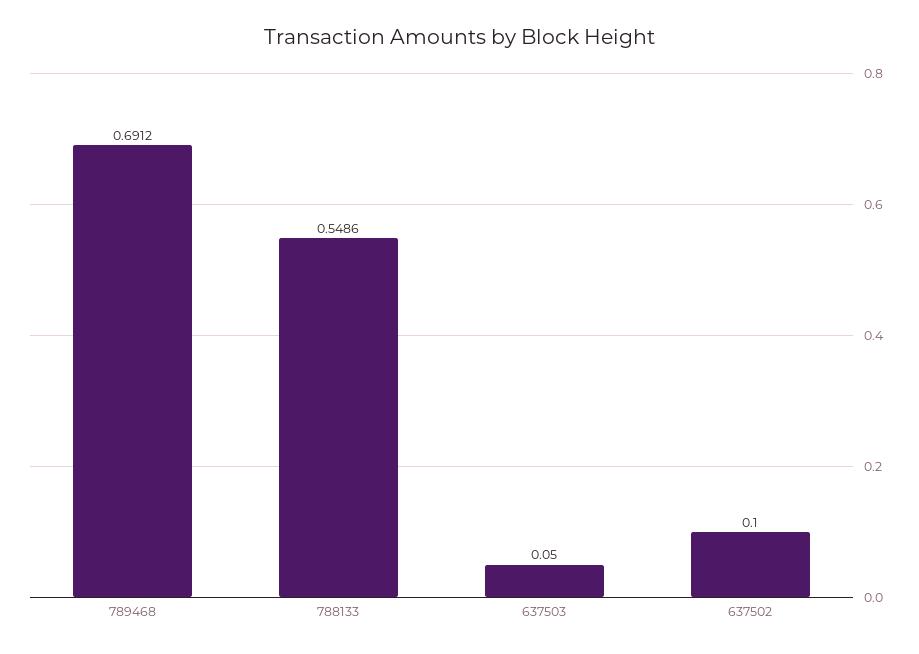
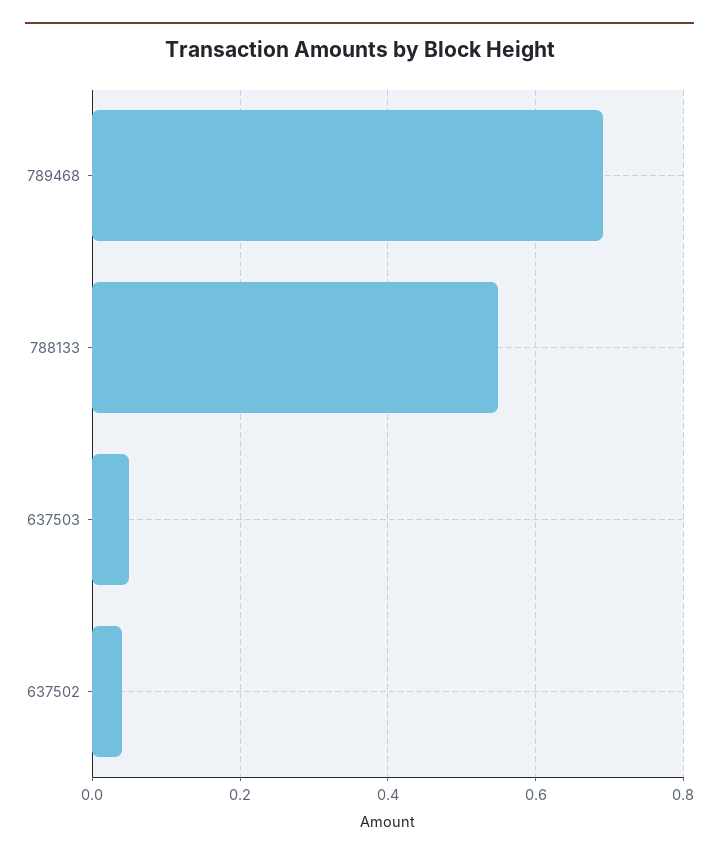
637502: 0.1 -> 0.04

